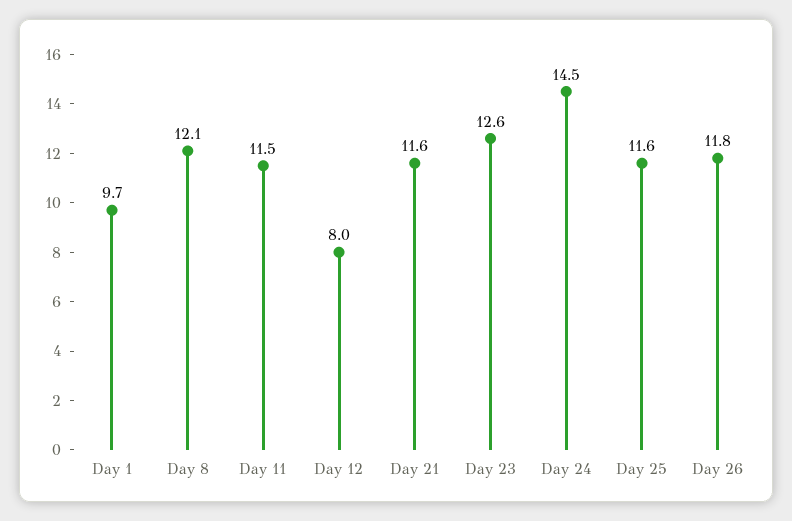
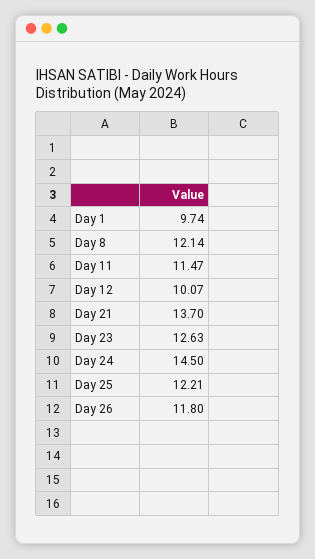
Day 12: 8 -> 10.07
Day 21: 11.6 -> 13.7
Day 25: 11.6 -> 12.21

